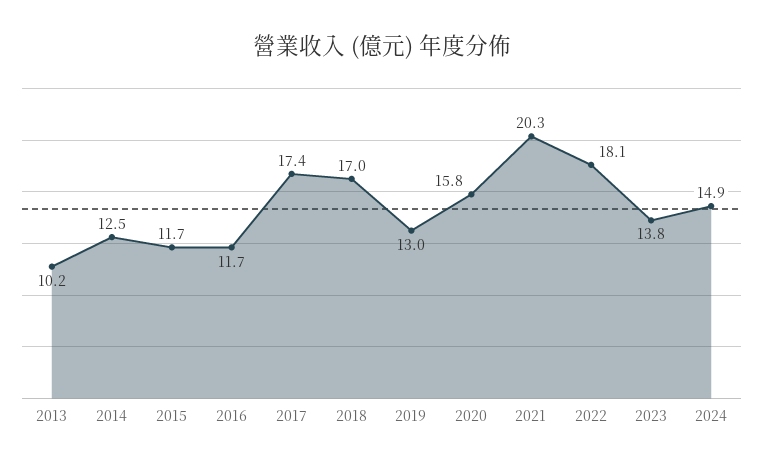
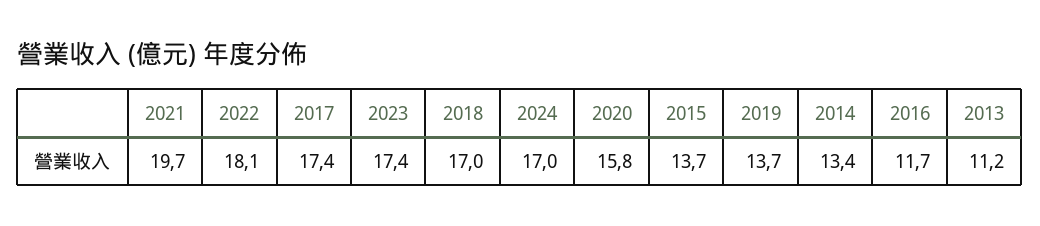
2013: 10.2 -> 11.2
2014: 12.5 -> 13.4
2015: 11.7 -> 13.7
2019: 13 -> 13.7
2021: 20.3 -> 19.7
2023: 13.8 -> 17.4
2024: 14.9 -> 17

